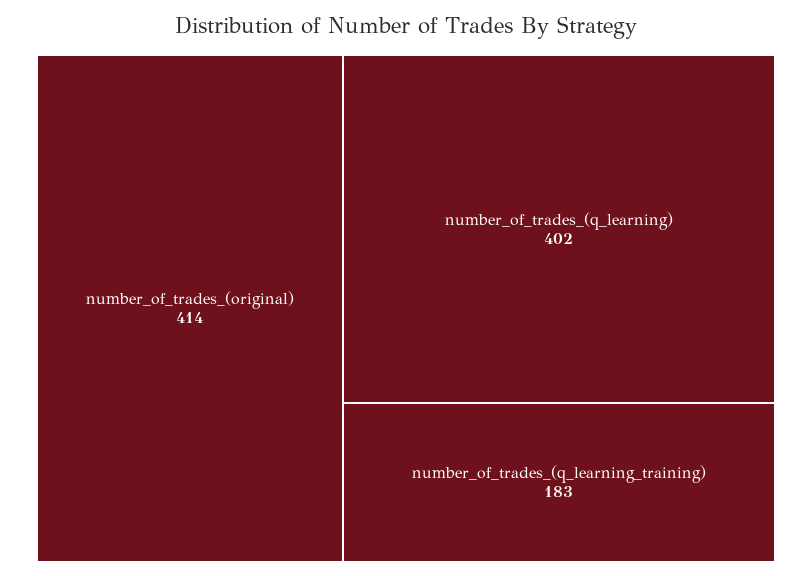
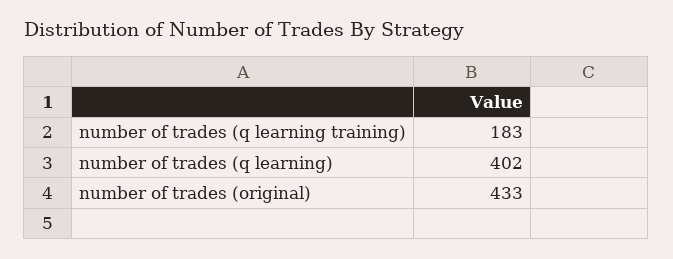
number_of_trades_(original): 414 -> 433

